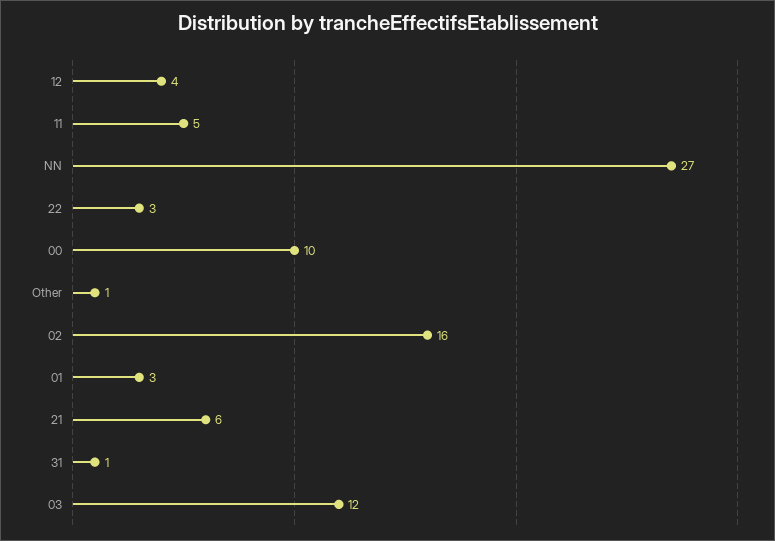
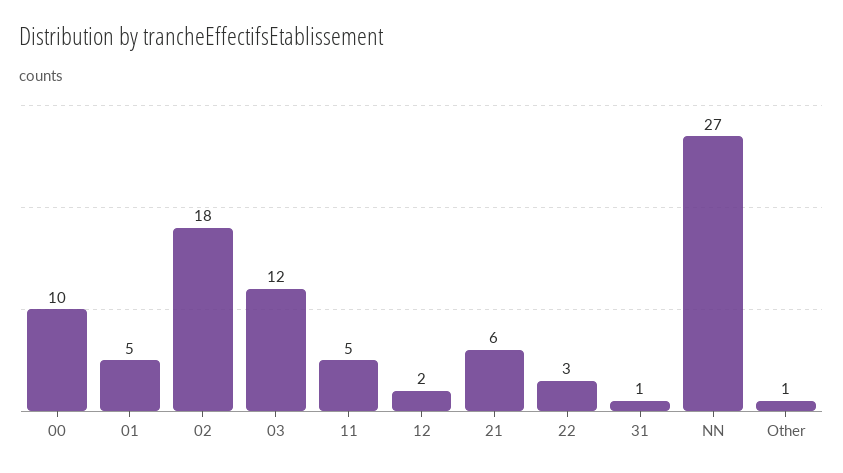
12: 4 -> 2
02: 16 -> 18
01: 3 -> 5

